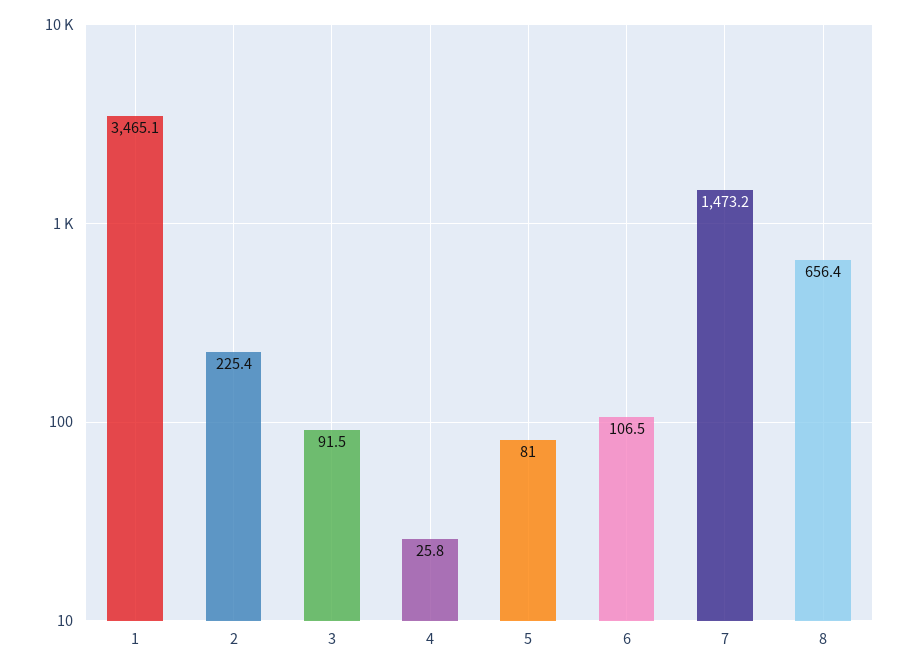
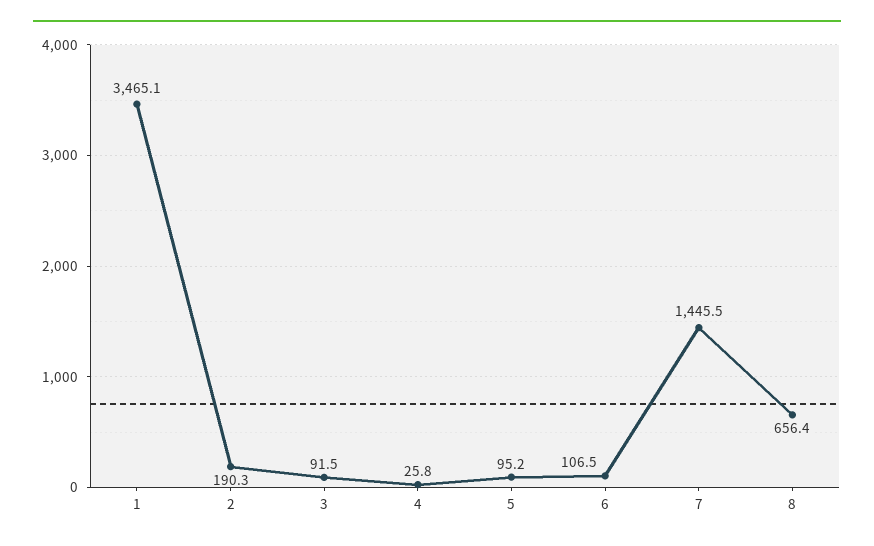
2: 225.4 -> 190.3
5: 81 -> 95.2
7: 1473.2 -> 1445.5

